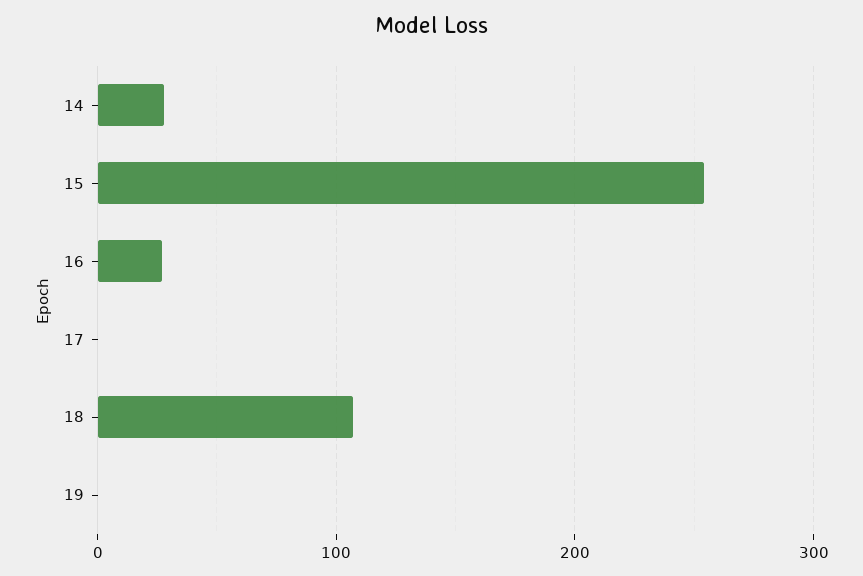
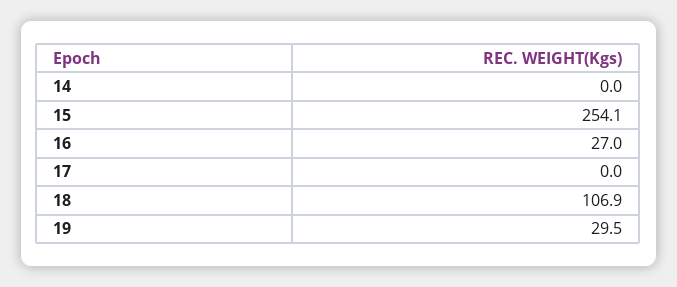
14: 30 -> 0
19: 0 -> 29.5

